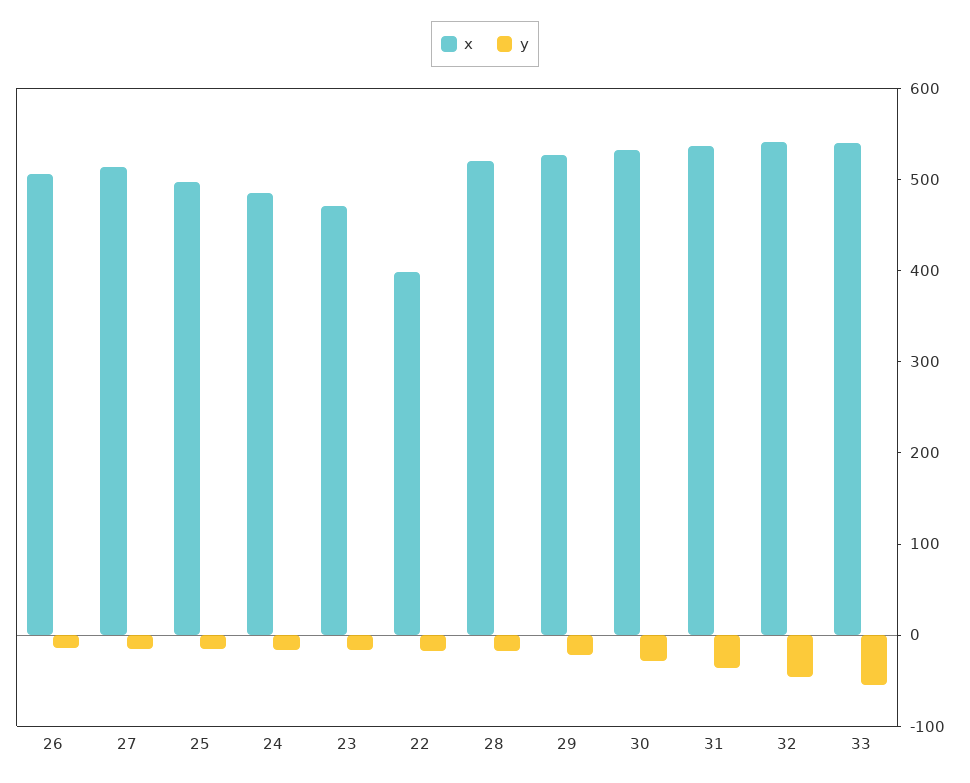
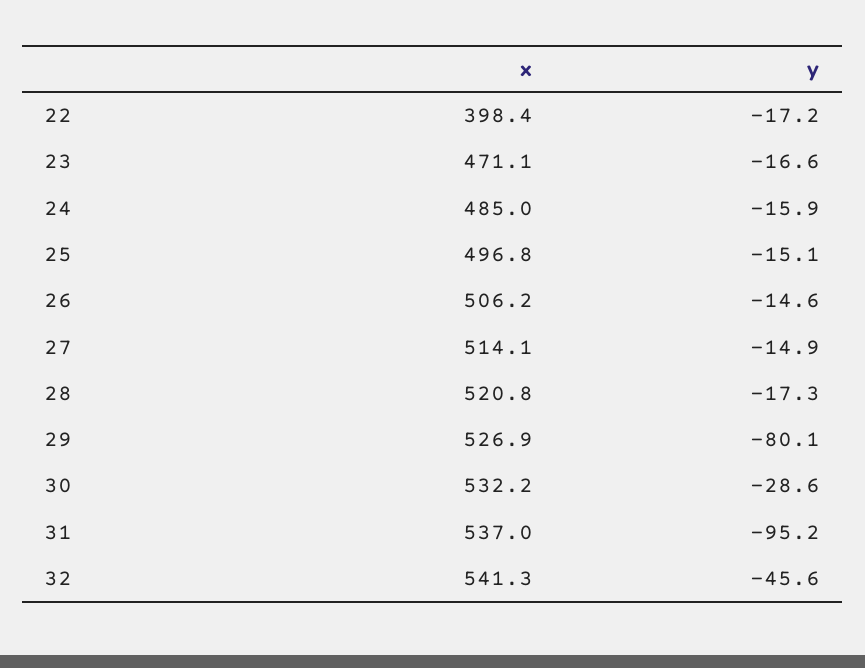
y, 29: -20 -> -80.1
y, 31: -40 -> -95.2
x, 33: 540 -> none
y, 33: -60 -> none

